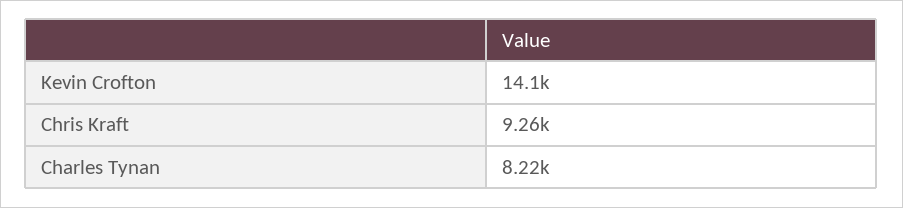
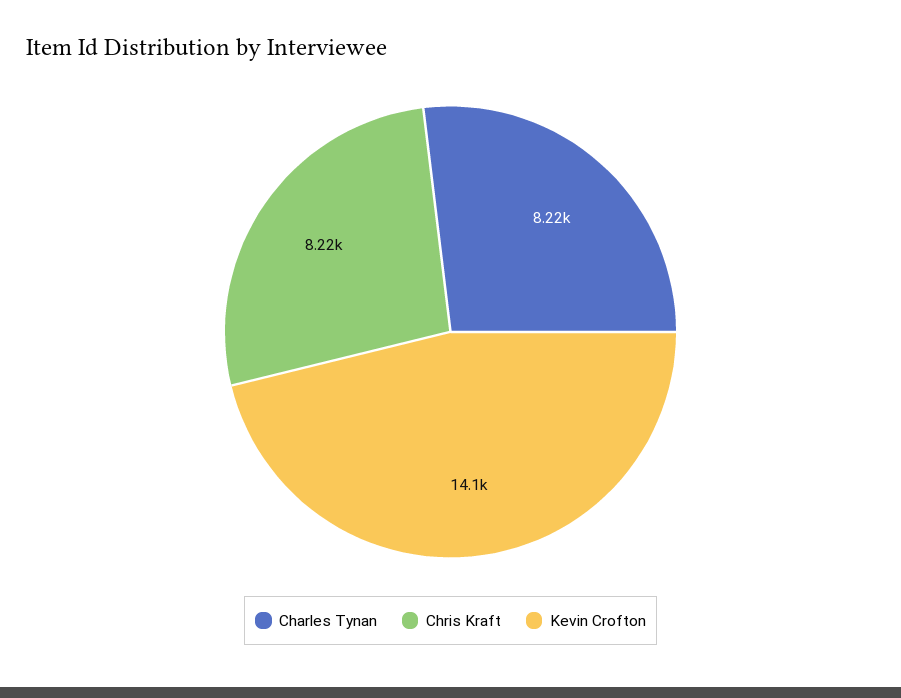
Chris Kraft: 9260 -> 8220

